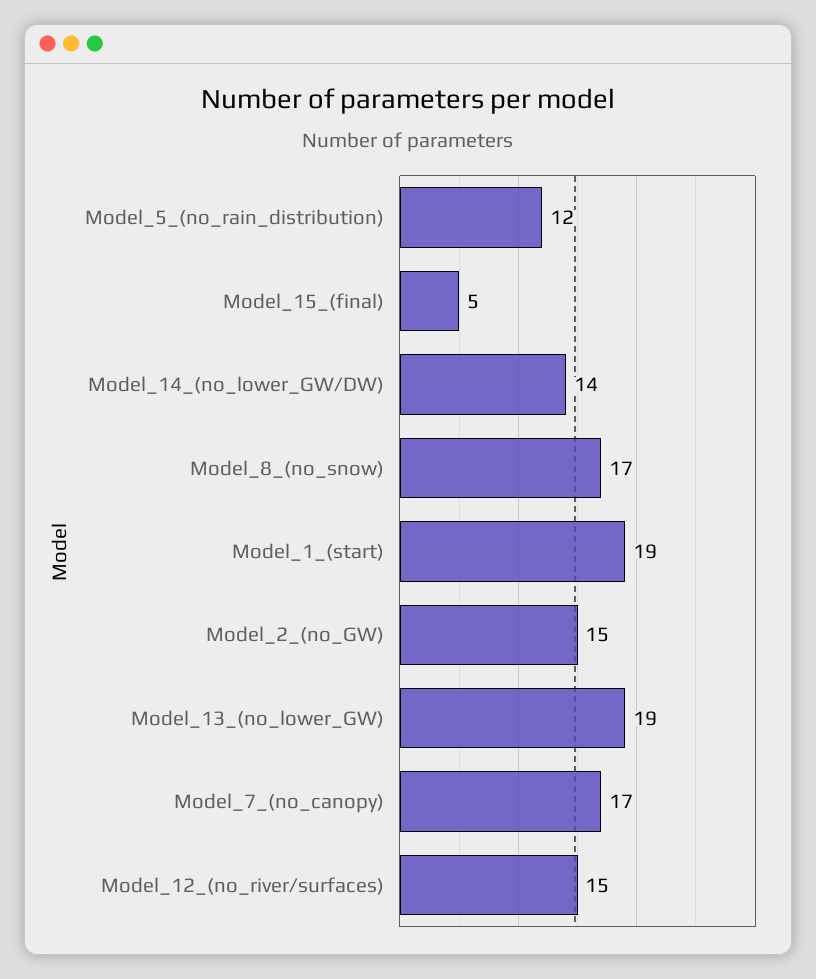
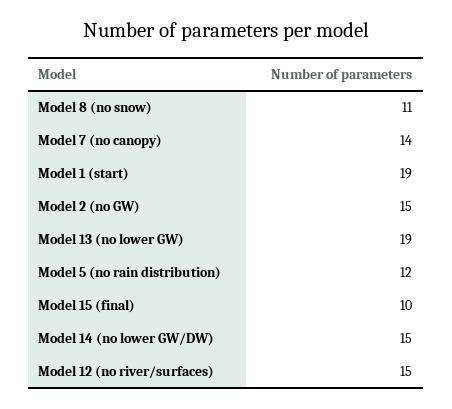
Model_15_(final): 5 -> 10
Model_14_(no_lower_GW/DW): 14 -> 15
Model_8_(no_snow): 17 -> 11
Model_7_(no_canopy): 17 -> 14

